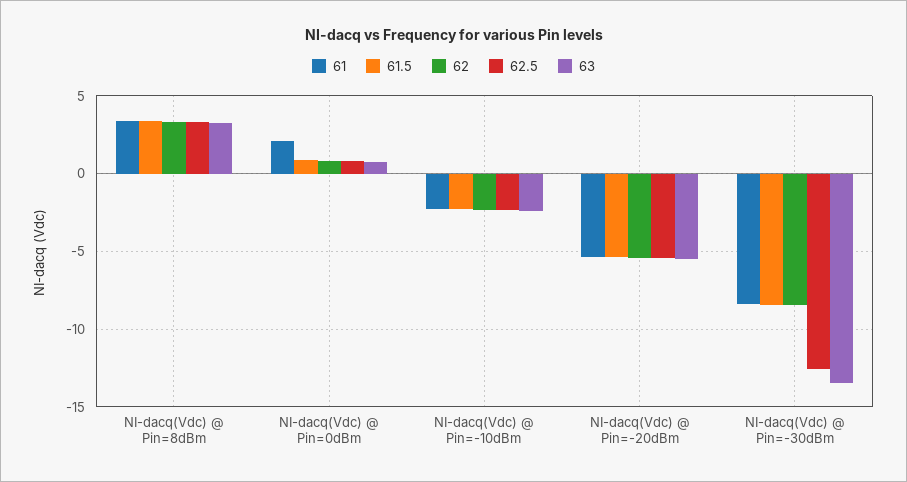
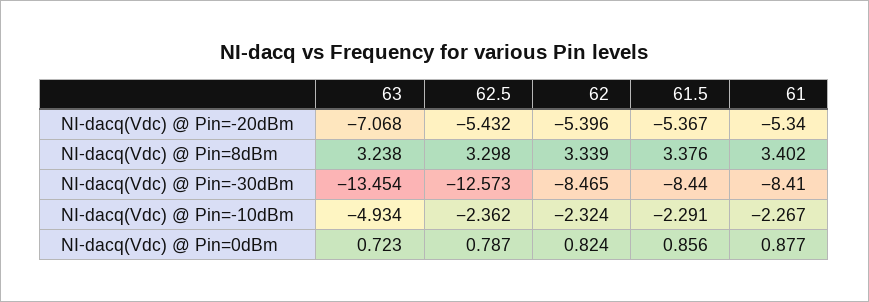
61, NI-dacq(Vdc) @ Pin=0dBm: 2 -> 0.877
63, NI-dacq(Vdc) @ Pin=-10dBm: -2.5 -> -4.934
63, NI-dacq(Vdc) @ Pin=-20dBm: -5.5 -> -7.068

